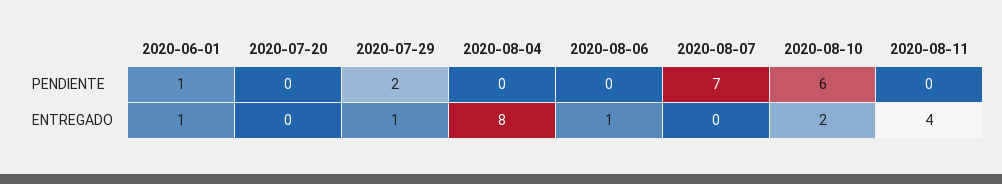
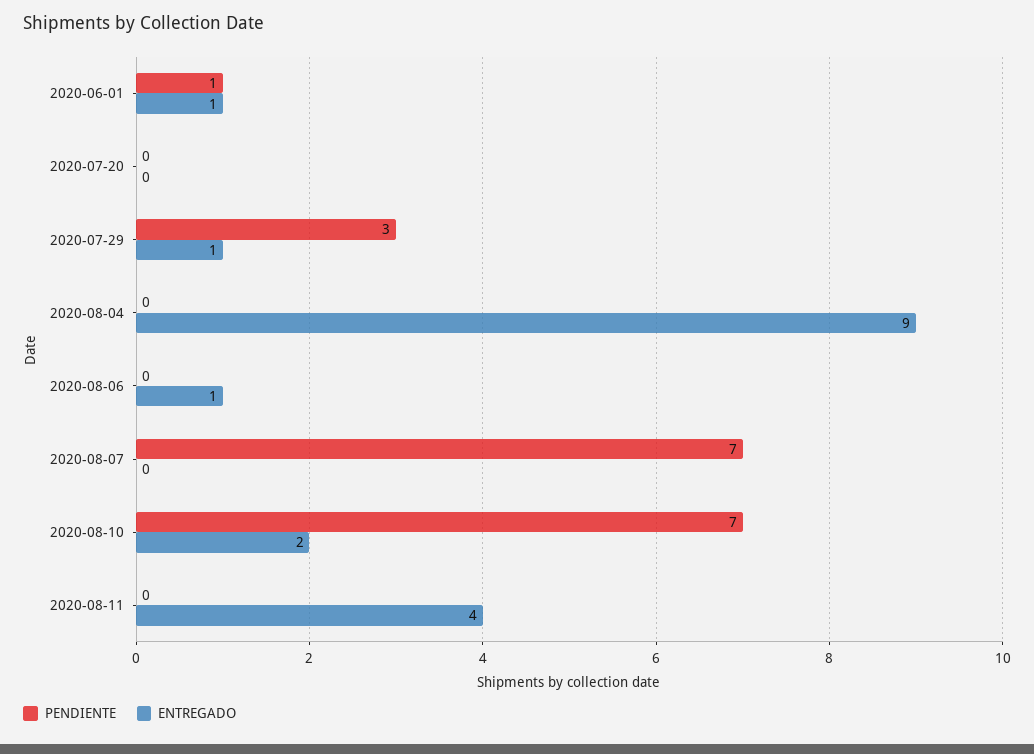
PENDIENTE, 2020-07-29: 2 -> 3
PENDIENTE, 2020-08-10: 6 -> 7
ENTREGADO, 2020-08-04: 8 -> 9

